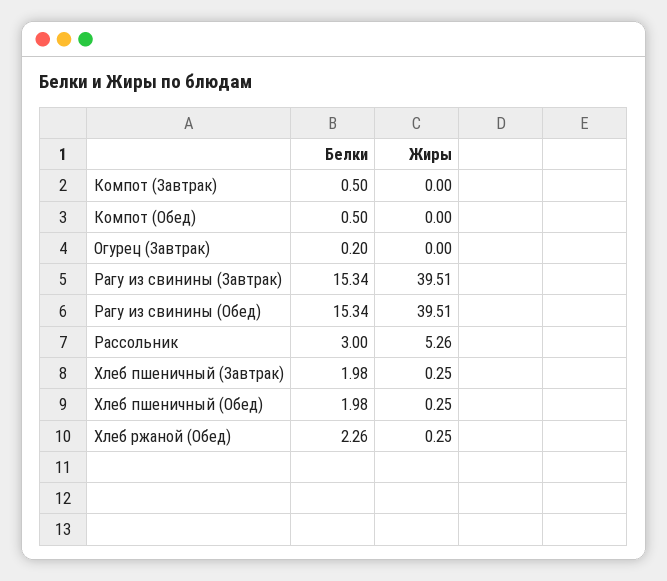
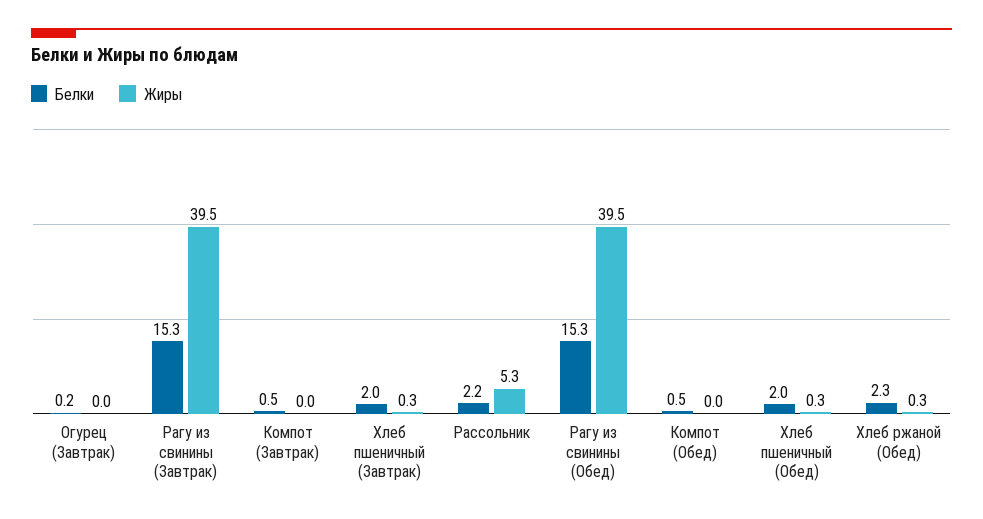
Белки, Рассольник: 3 -> 2.2

